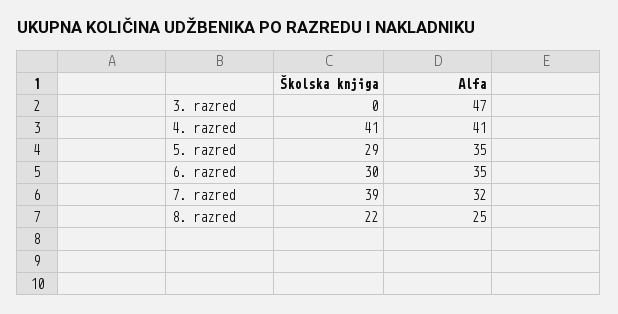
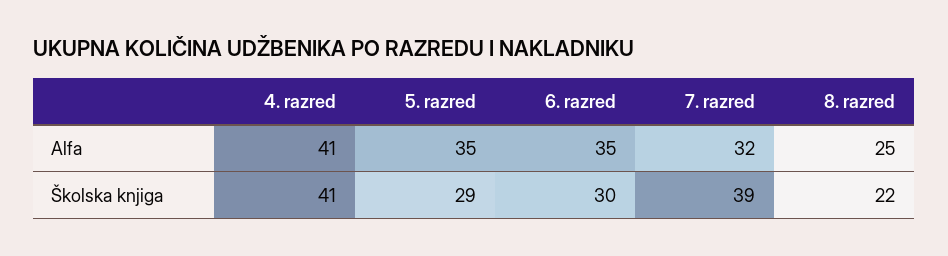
Školska knjiga, 3. razred: 0 -> none
Alfa, 3. razred: 47 -> none

